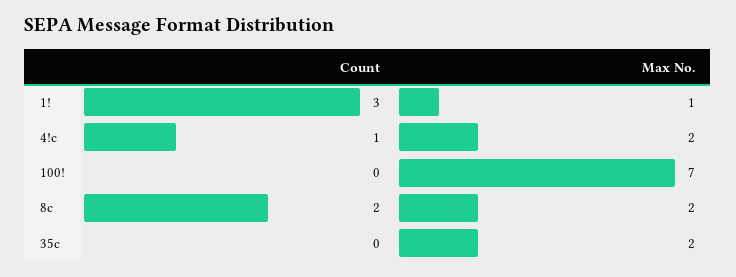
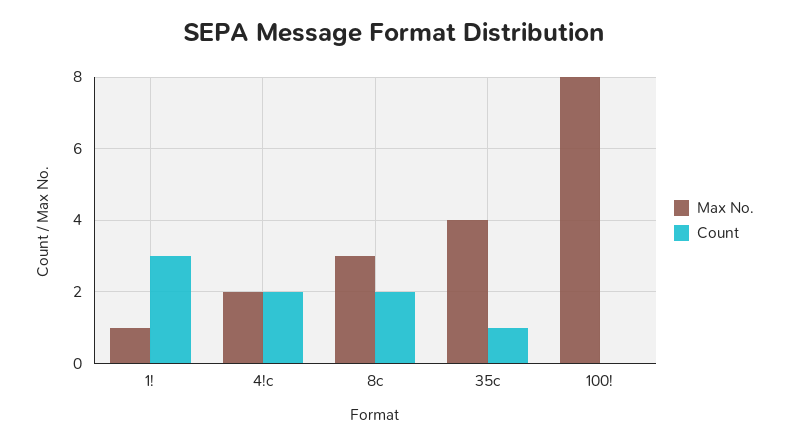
Count, 4!c: 1 -> 2
Max No., 100!: 7 -> 8
Max No., 8c: 2 -> 3
Count, 35c: 0 -> 1
Max No., 35c: 2 -> 4

